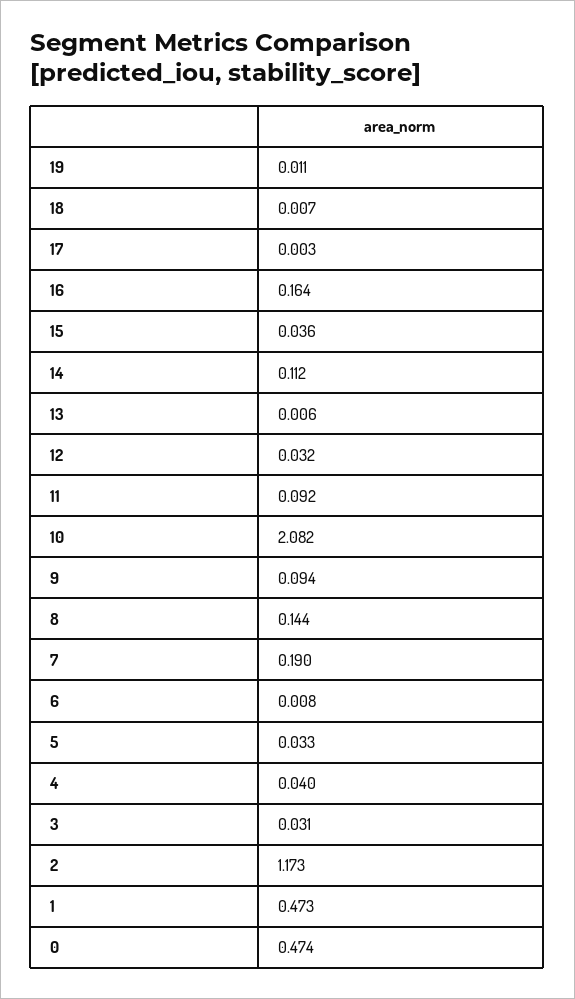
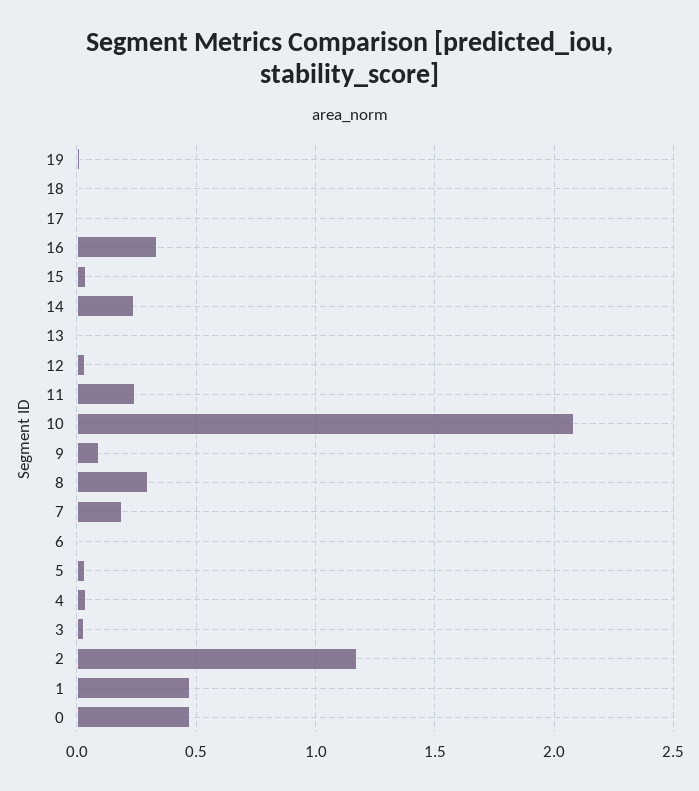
16: 0.164 -> 0.35
14: 0.112 -> 0.25
11: 0.092 -> 0.25
8: 0.144 -> 0.3

